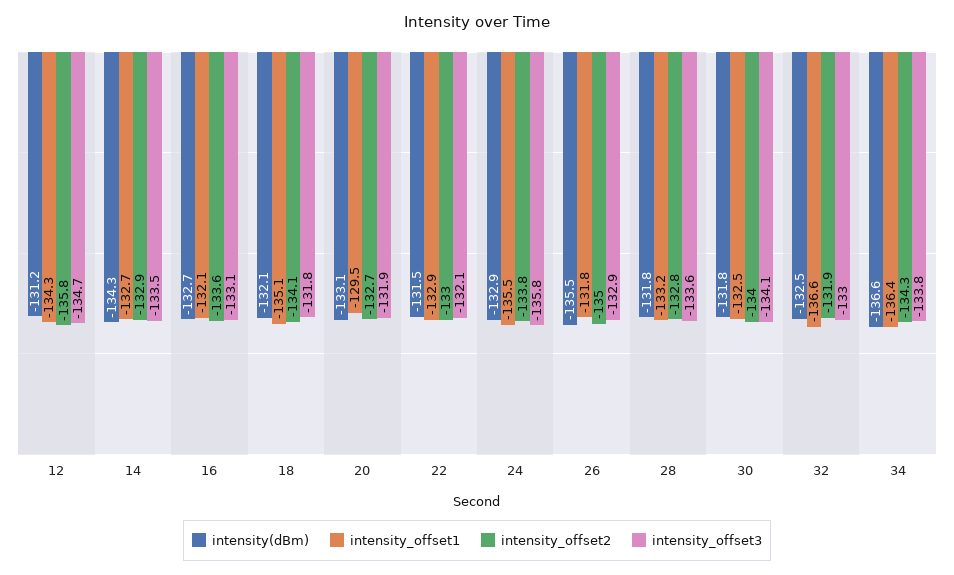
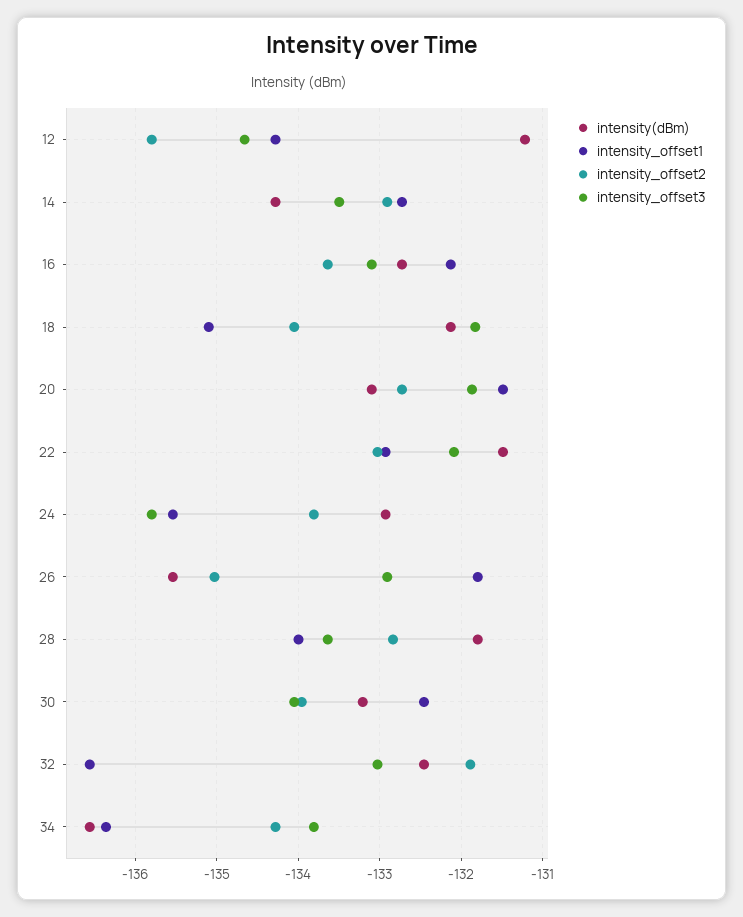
intensity_offset1, 20: -129.5 -> -131.5
intensity_offset1, 28: -133.2 -> -134
intensity(dBm), 30: -131.8 -> -133.2

